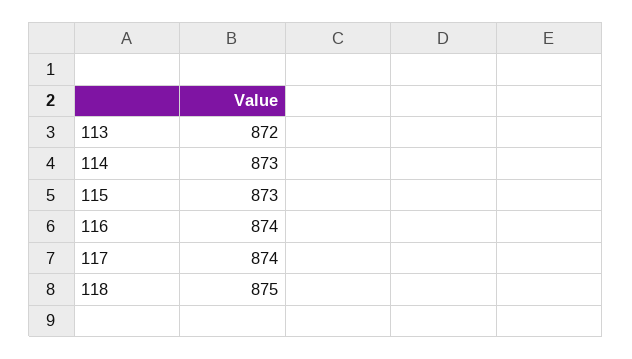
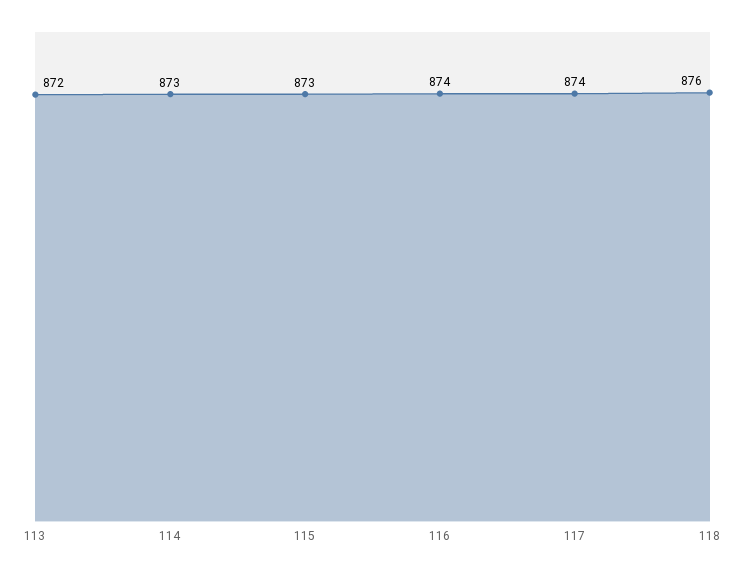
118: 875 -> 876

